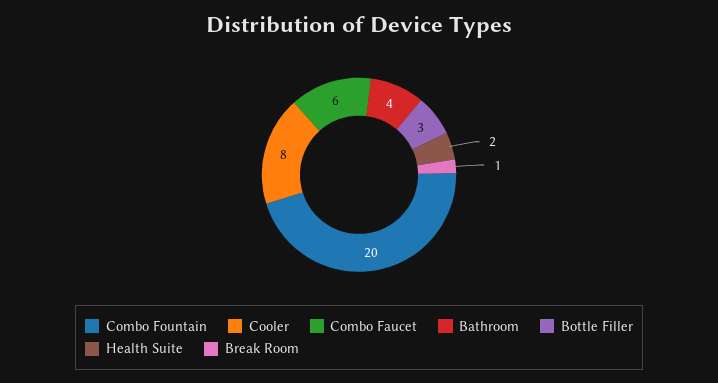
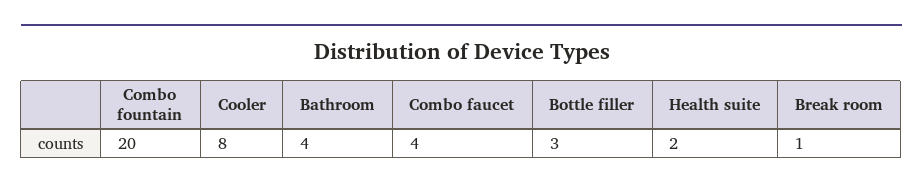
Combo Faucet: 6 -> 4

